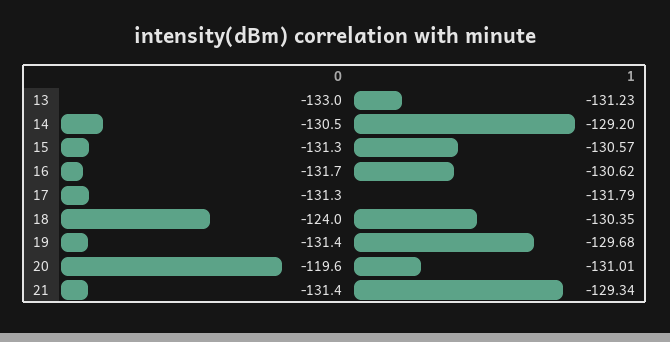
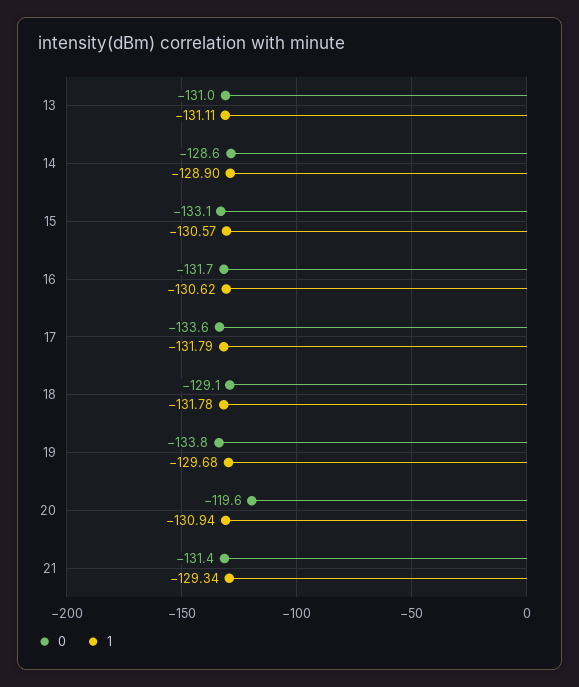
0, 13: -133 -> -131
1, 13: -131.23 -> -131.11
0, 14: -130.5 -> -128.6
1, 14: -129.2 -> -128.9
0, 15: -131.3 -> -133.1
0, 17: -131.3 -> -133.6
0, 18: -124 -> -129.1
1, 18: -130.35 -> -131.78
0, 19: -131.4 -> -133.8
1, 20: -131.01 -> -130.94

